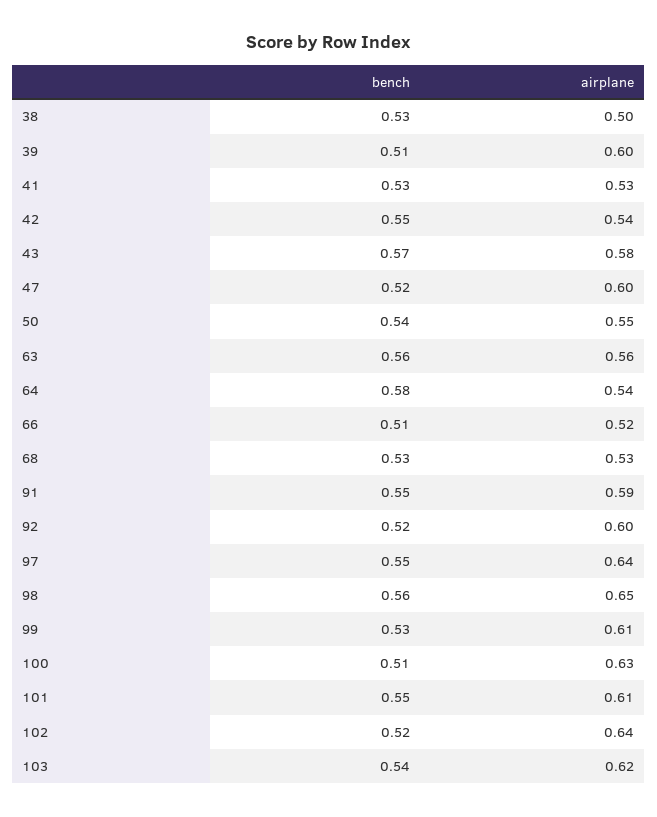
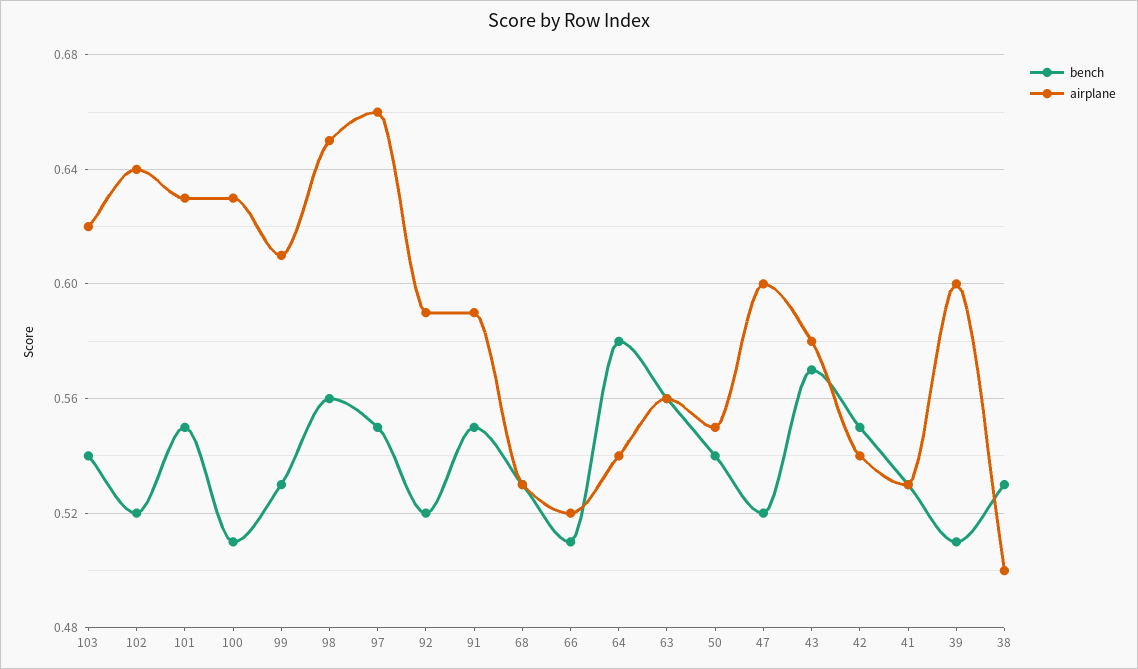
airplane, 92: 0.6 -> 0.59
airplane, 97: 0.64 -> 0.66
airplane, 101: 0.61 -> 0.63

